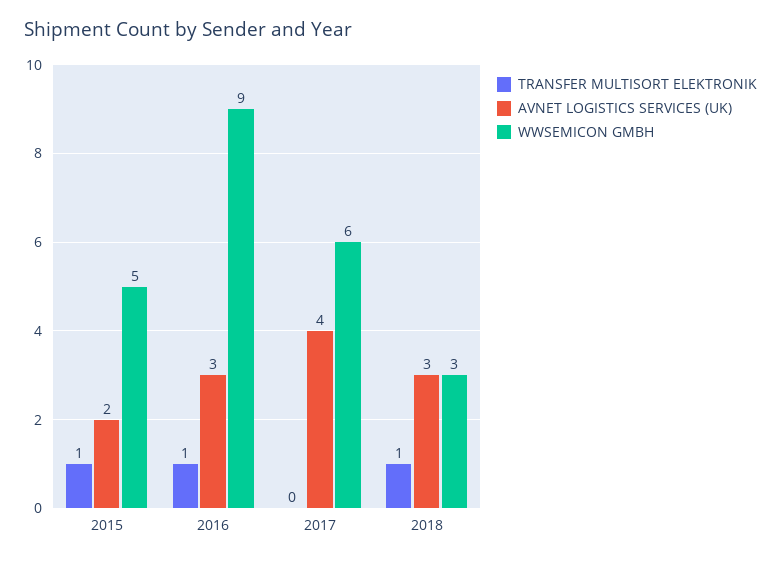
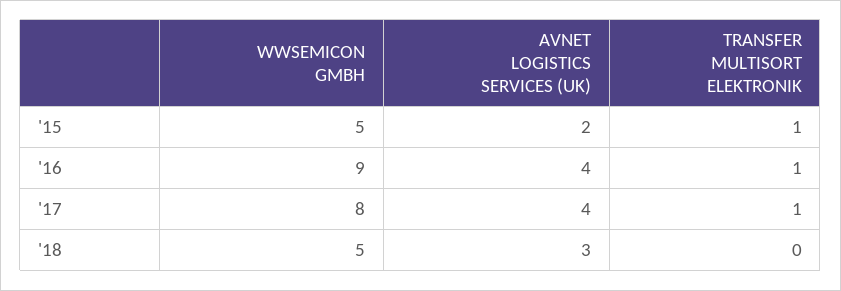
AVNET LOGISTICS SERVICES (UK), 2016: 3 -> 4
TRANSFER MULTISORT ELEKTRONIK, 2017: 0 -> 1
WWSEMICON GMBH, 2017: 6 -> 8
TRANSFER MULTISORT ELEKTRONIK, 2018: 1 -> 0
WWSEMICON GMBH, 2018: 3 -> 5

